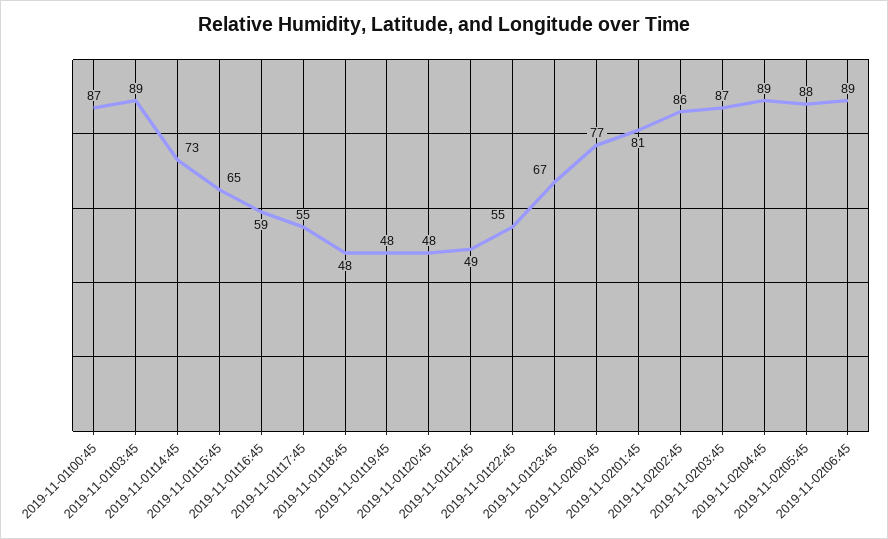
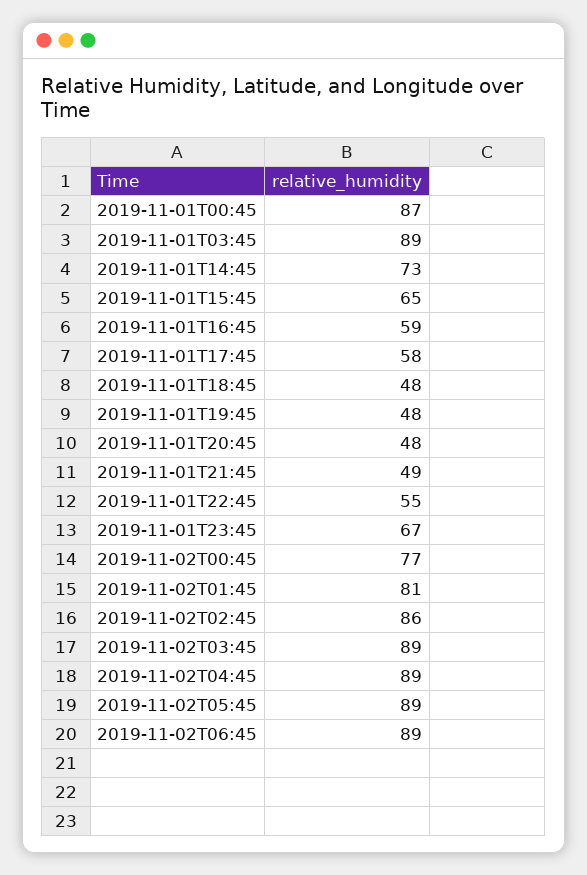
2019-11-01t17:45: 55 -> 58
2019-11-02t03:45: 87 -> 89
2019-11-02t05:45: 88 -> 89

